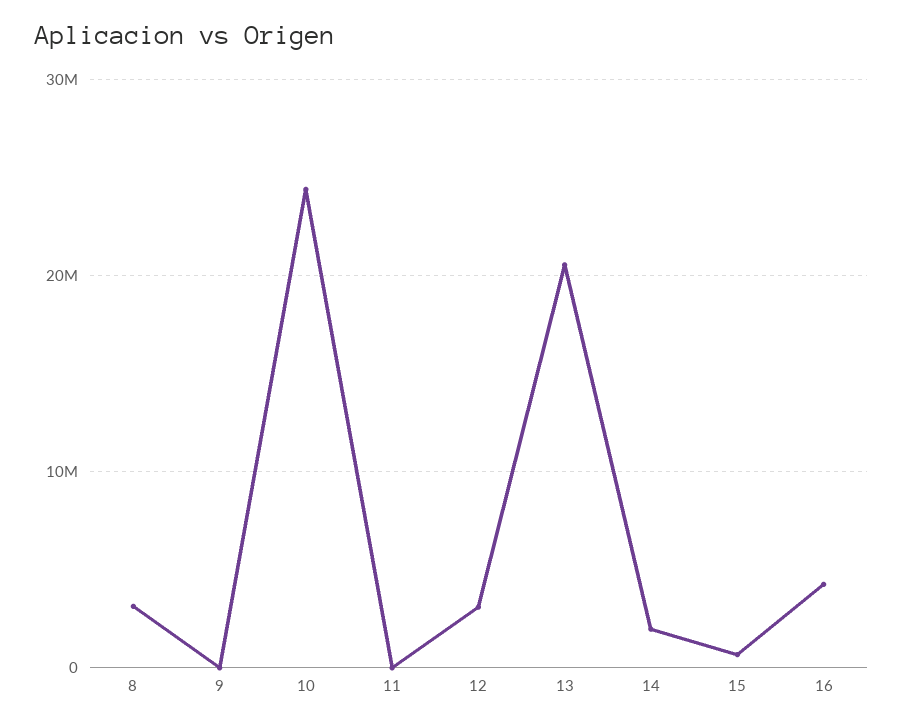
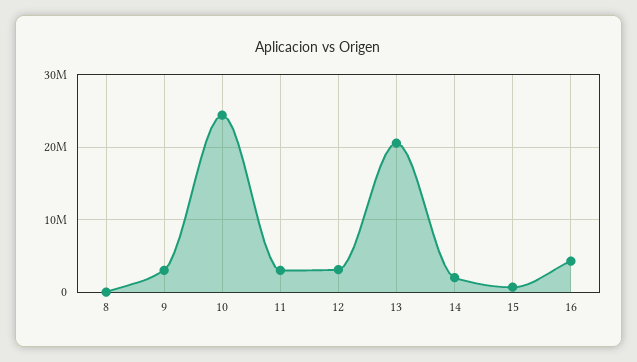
8: 3000000 -> 0
9: 0 -> 3000000
11: 0 -> 3000000

